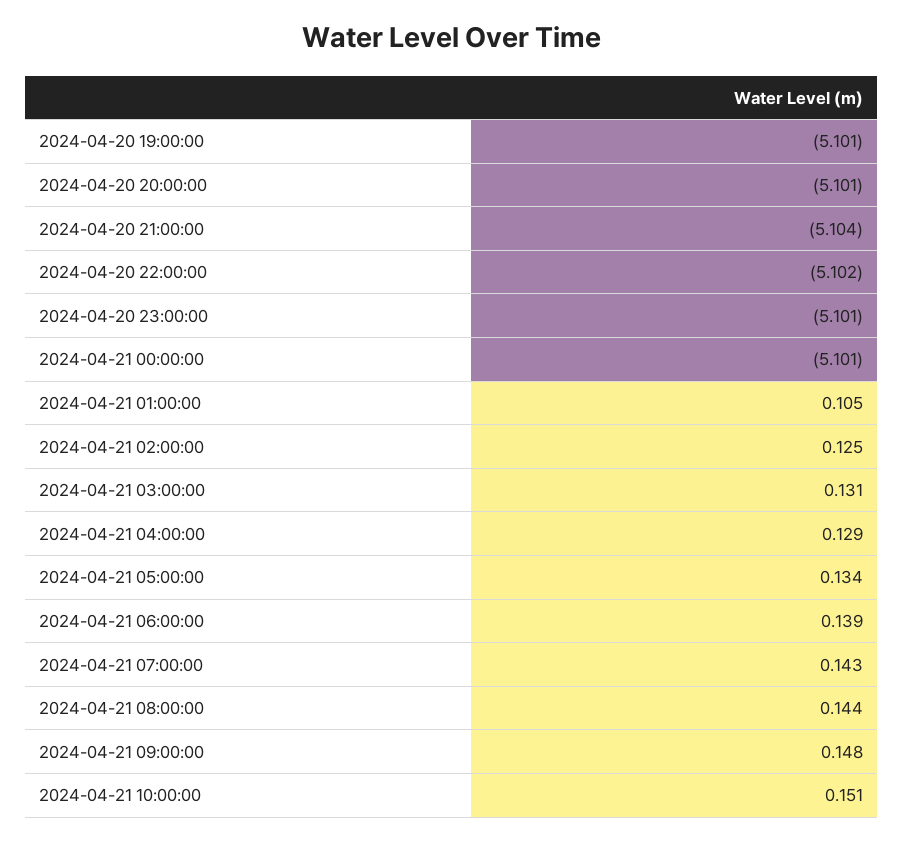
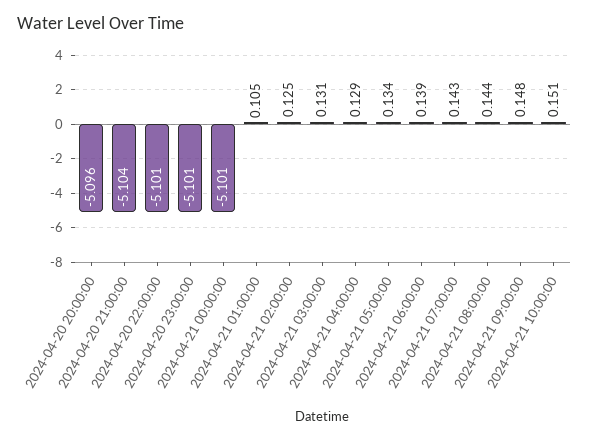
2024-04-20 19:00:00: -5.101 -> none
2024-04-20 20:00:00: -5.101 -> -5.096
2024-04-20 22:00:00: -5.102 -> -5.101

